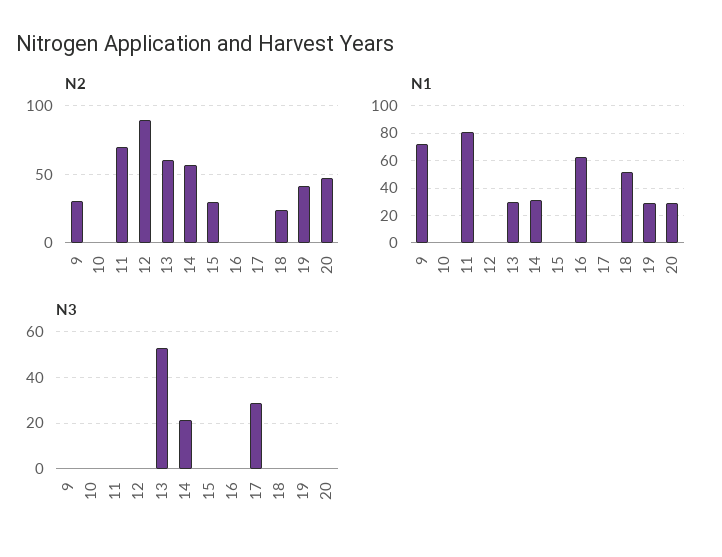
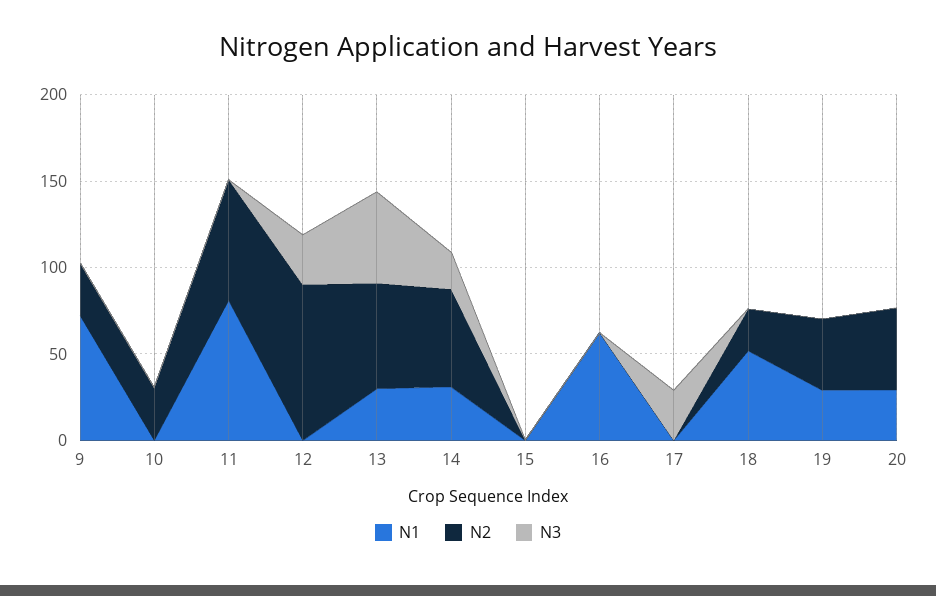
N2, 10: 0 -> 30
N2, 15: 30 -> 0
N3, 12: 0 -> 30

